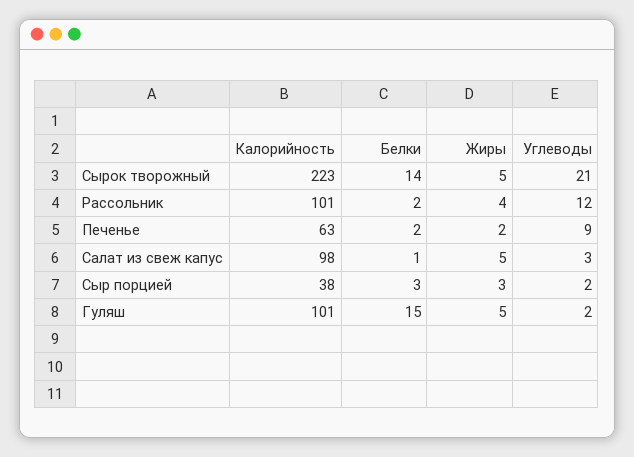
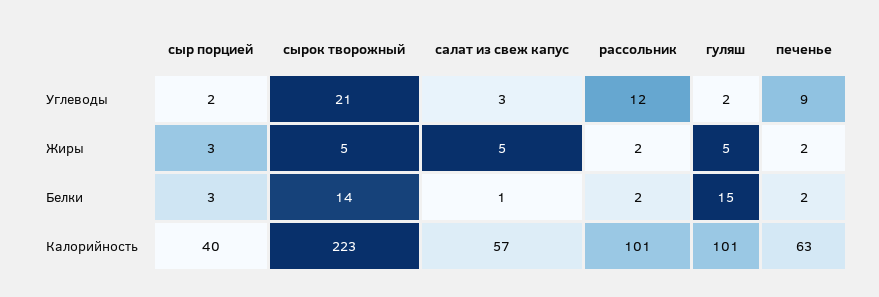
Жиры, Рассольник: 4 -> 2
Калорийность, Салат из свеж капус: 98 -> 57
Калорийность, Сыр порцией: 38 -> 40

